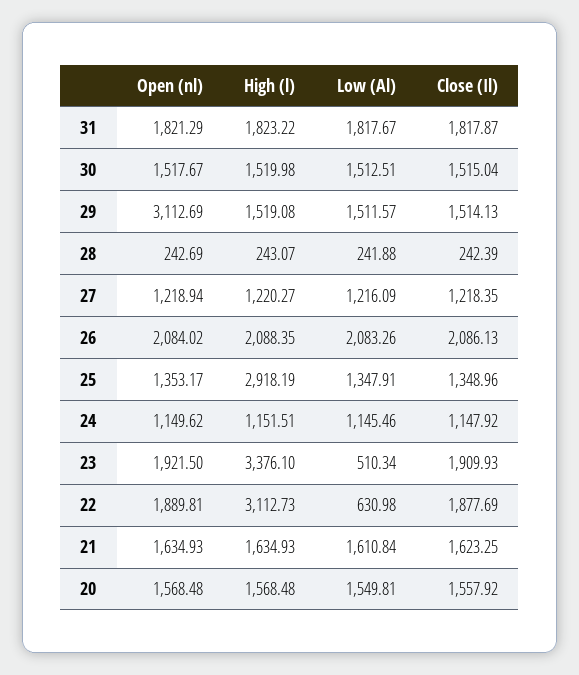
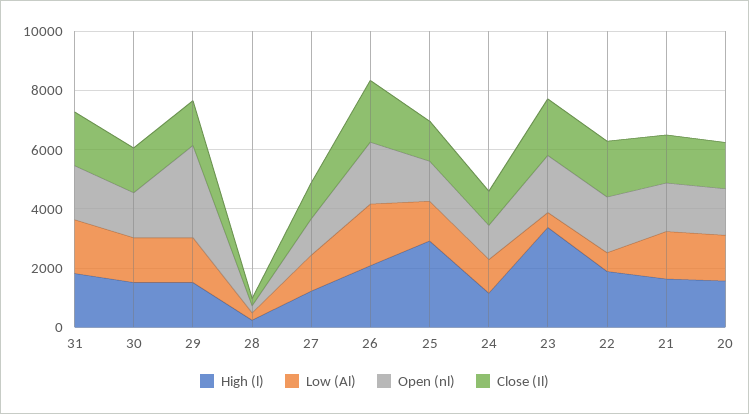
High (l), 22: 3112.73 -> 2000

